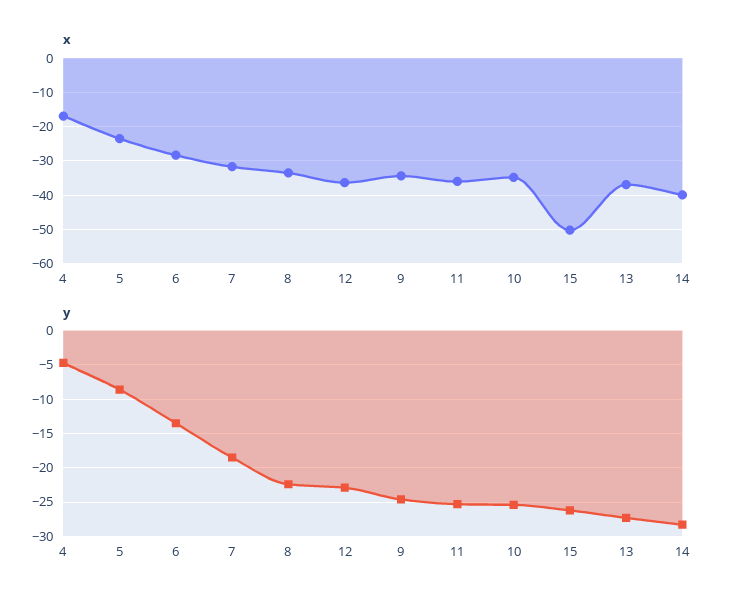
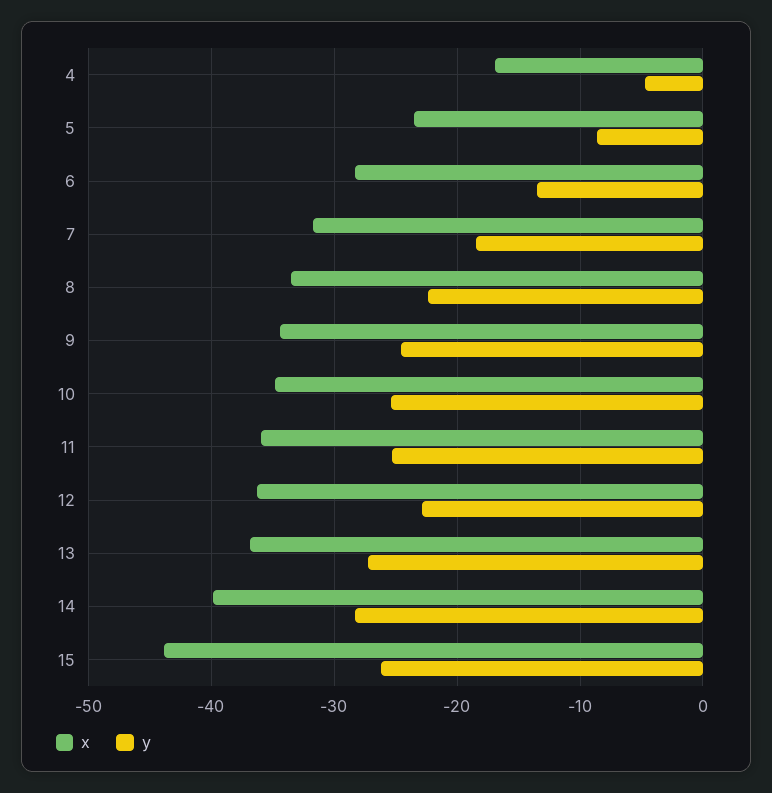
x, 15: -50 -> -44

